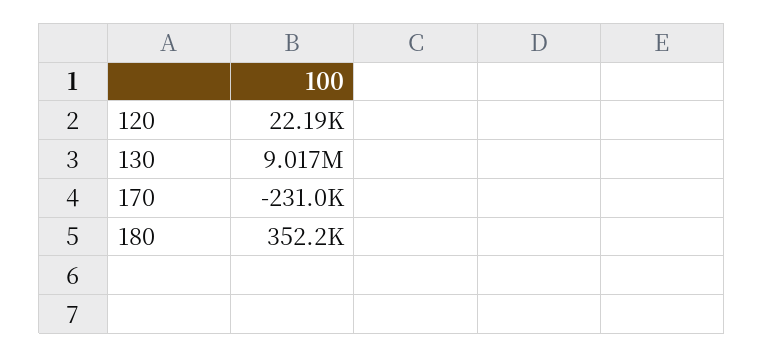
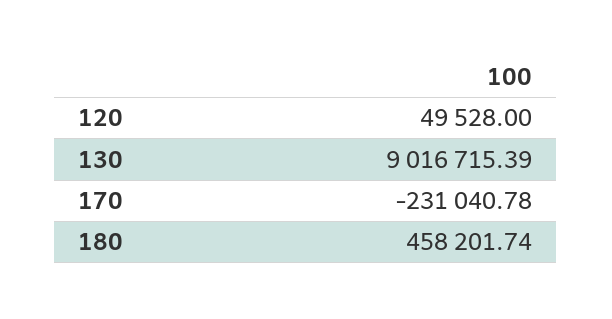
120: 22190 -> 49528
180: 352200 -> 458201.74

